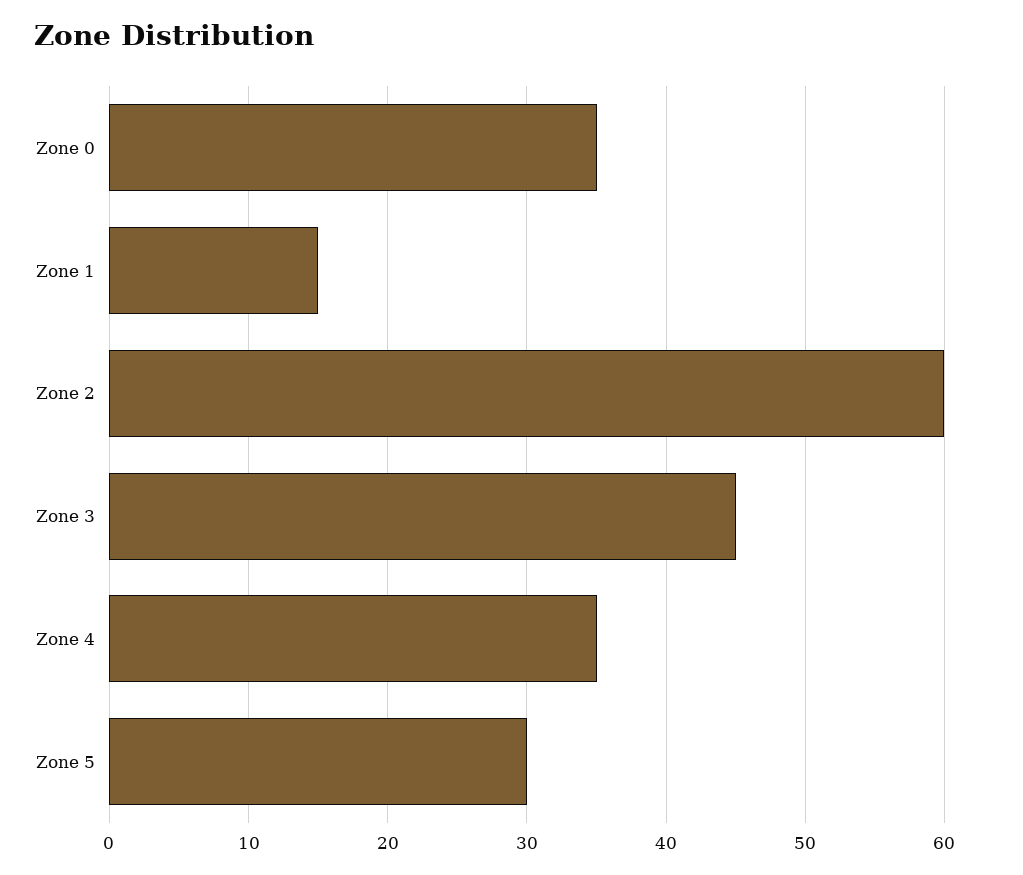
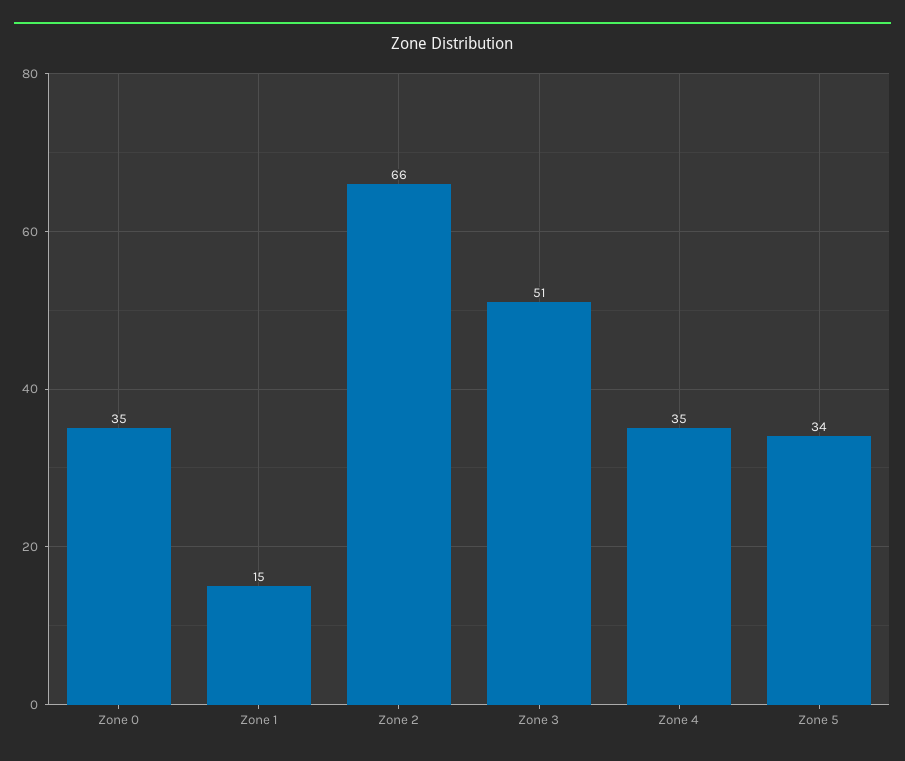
Zone 2: 60 -> 66
Zone 3: 45 -> 51
Zone 5: 30 -> 34

